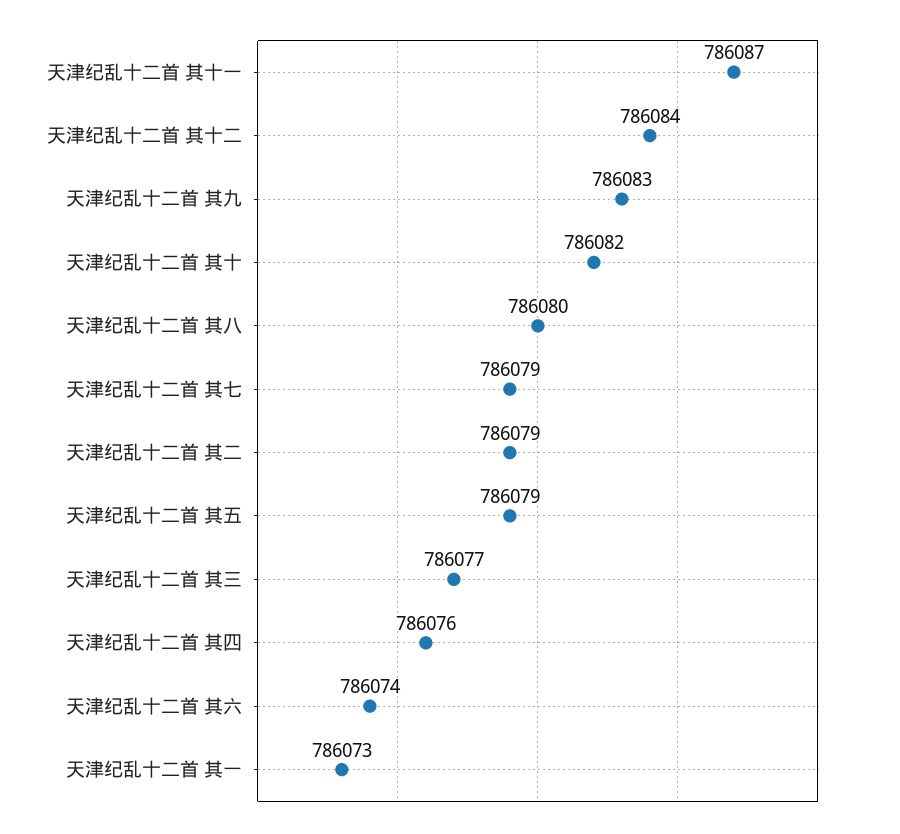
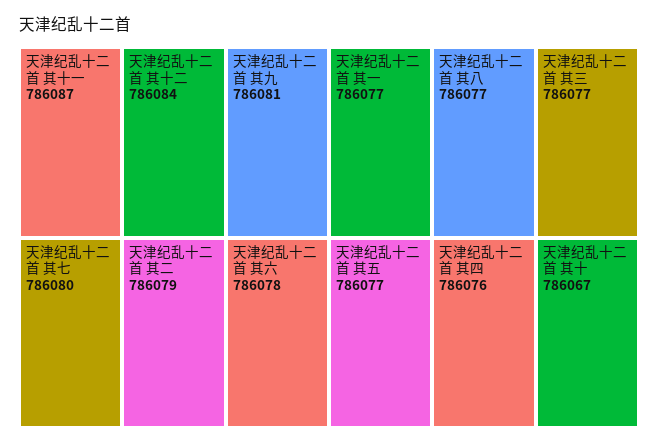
天津纪乱十二首 其九: 786083 -> 786081
天津纪乱十二首 其十: 786082 -> 786067
天津纪乱十二首 其八: 786080 -> 786077
天津纪乱十二首 其七: 786079 -> 786080
天津纪乱十二首 其五: 786079 -> 786077
天津纪乱十二首 其六: 786074 -> 786078
天津纪乱十二首 其一: 786073 -> 786077

